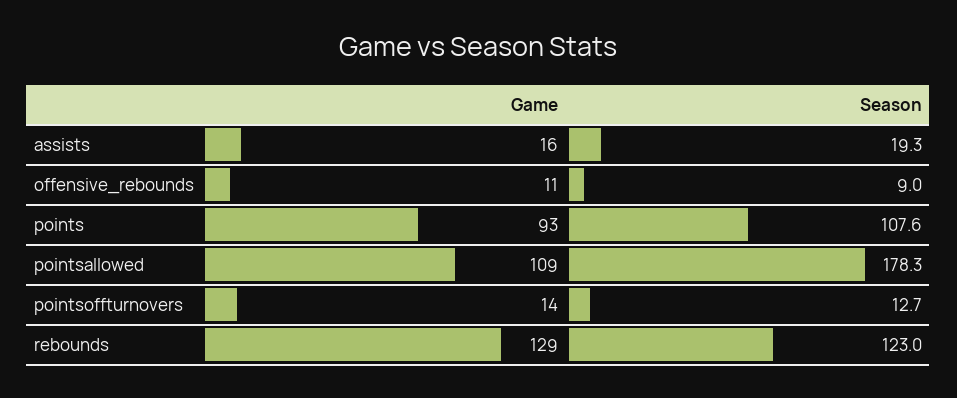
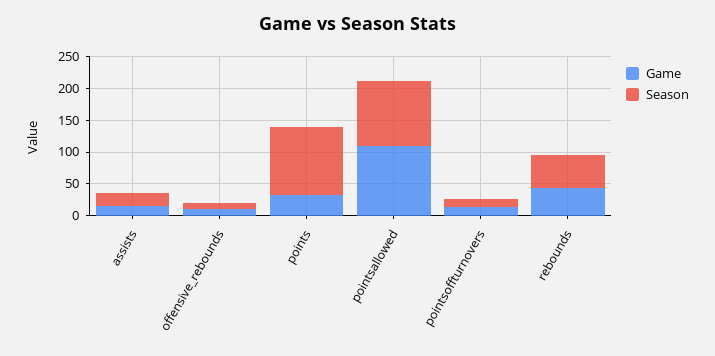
Game, points: 93 -> 25
Season, pointsallowed: 178.3 -> 100
Game, rebounds: 129 -> 50
Season, rebounds: 123 -> 50

